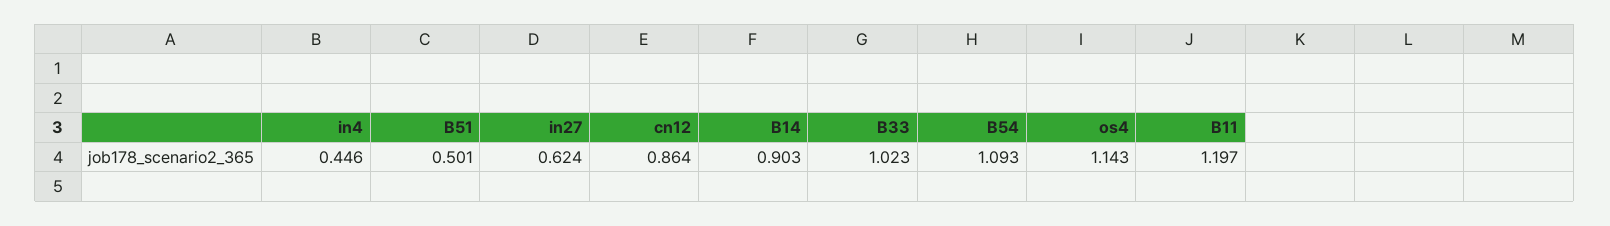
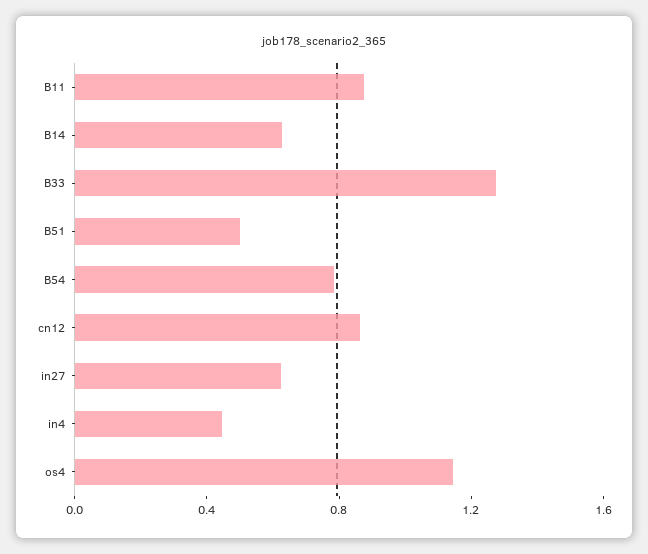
B14: 0.903 -> 0.6
B33: 1.023 -> 1.3
B54: 1.093 -> 0.8
B11: 1.197 -> 0.9

